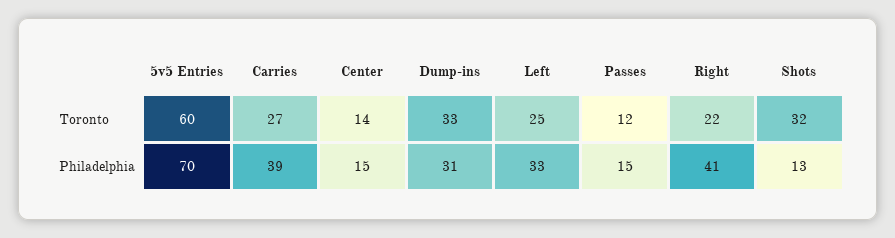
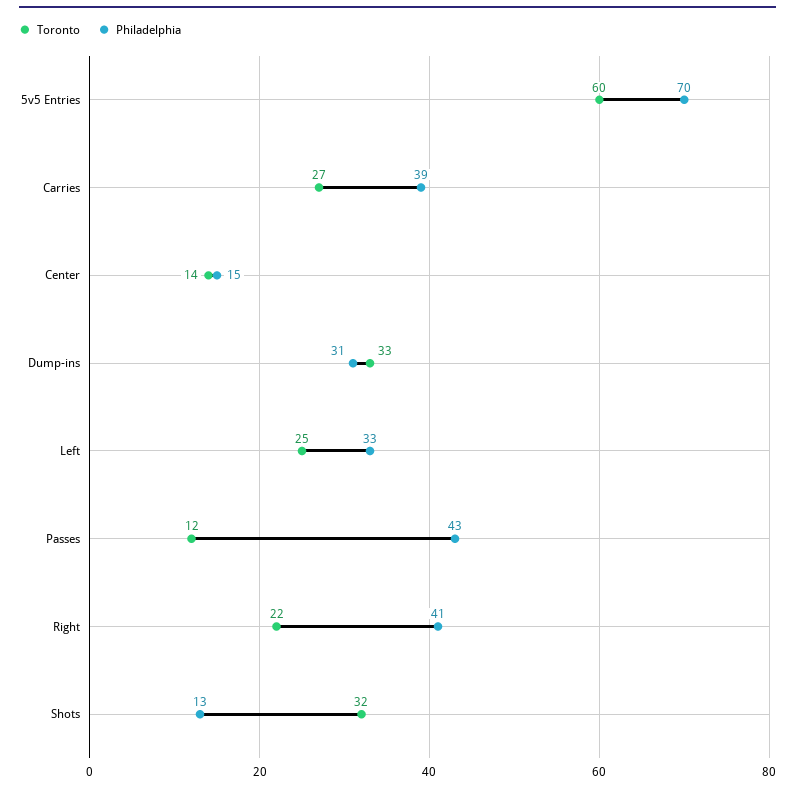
Philadelphia, Passes: 15 -> 43

